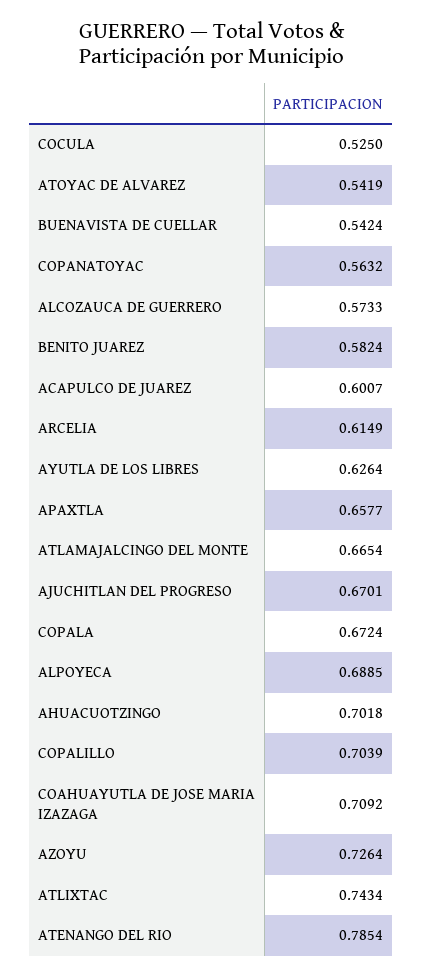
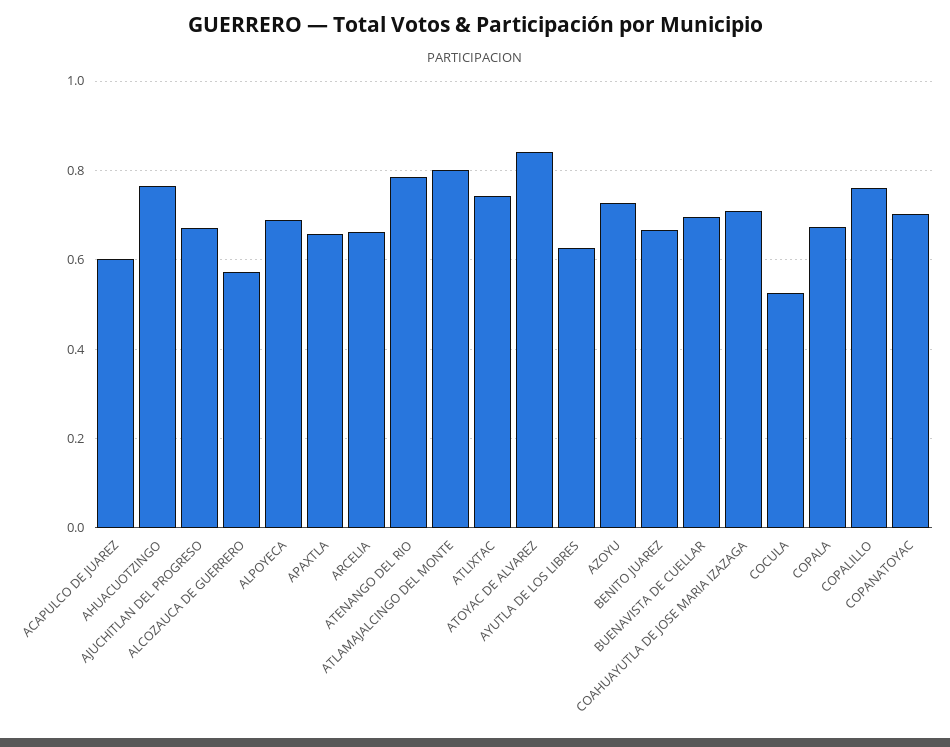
ATOYAC DE ALVAREZ: 0.5419 -> 0.84
BUENAVISTA DE CUELLAR: 0.5424 -> 0.7
COPANATOYAC: 0.5632 -> 0.7
BENITO JUAREZ: 0.5824 -> 0.66
ARCELIA: 0.6149 -> 0.66
ATLAMAJALCINGO DEL MONTE: 0.6654 -> 0.8
AHUACUOTZINGO: 0.7018 -> 0.76
COPALILLO: 0.7039 -> 0.76

